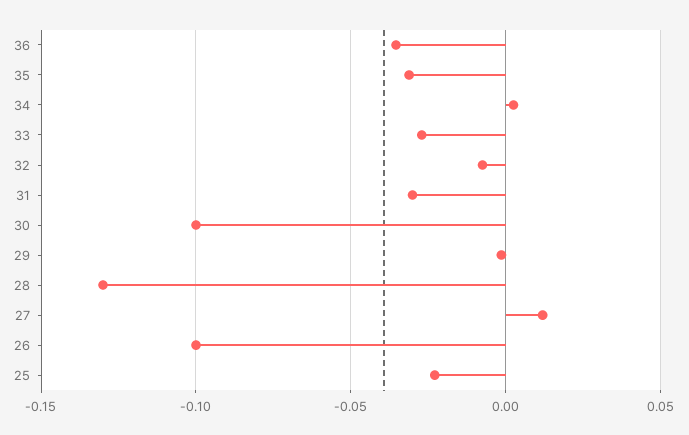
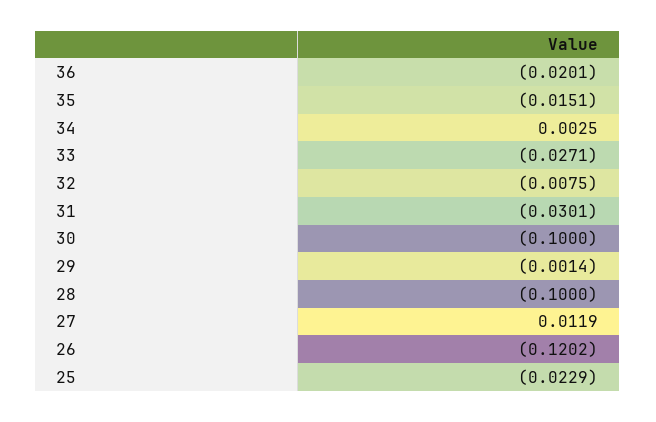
36: -0.035 -> -0.0201
35: -0.03 -> -0.0151
28: -0.13 -> -0.1
26: -0.1 -> -0.1202

